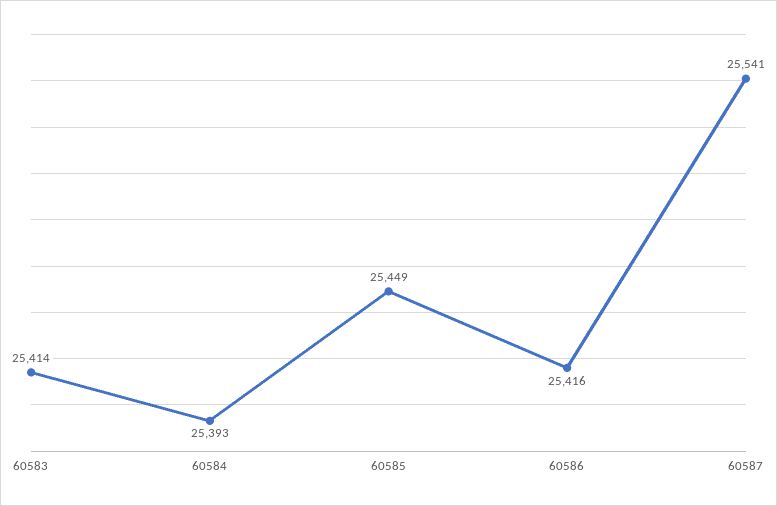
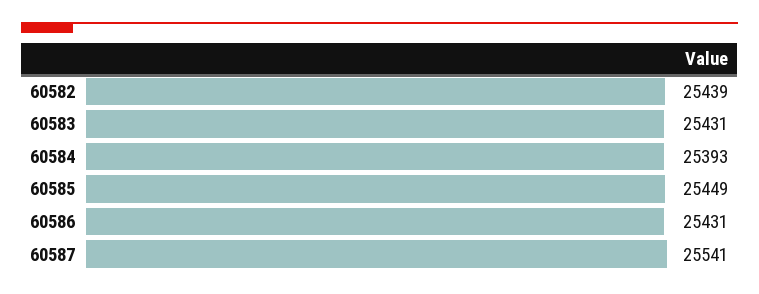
60583: 25414 -> 25431
60586: 25416 -> 25431
60582: none -> 25439

